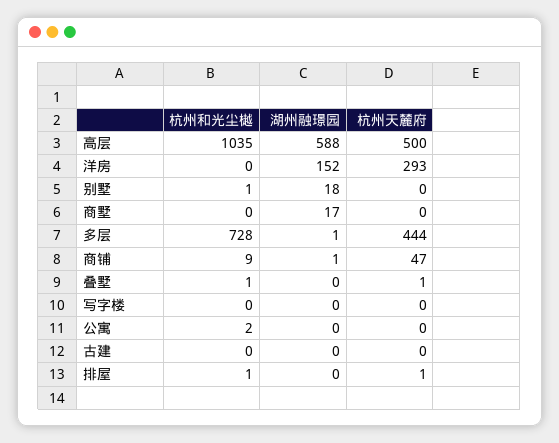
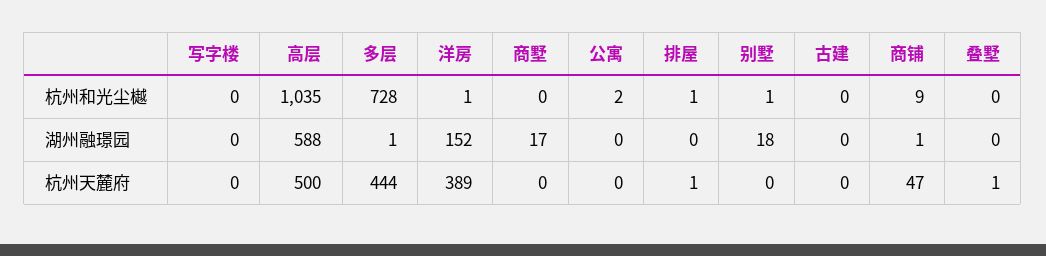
杭州和光尘樾, 洋房: 0 -> 1
杭州天麓府, 洋房: 293 -> 389
杭州和光尘樾, 叠墅: 1 -> 0

